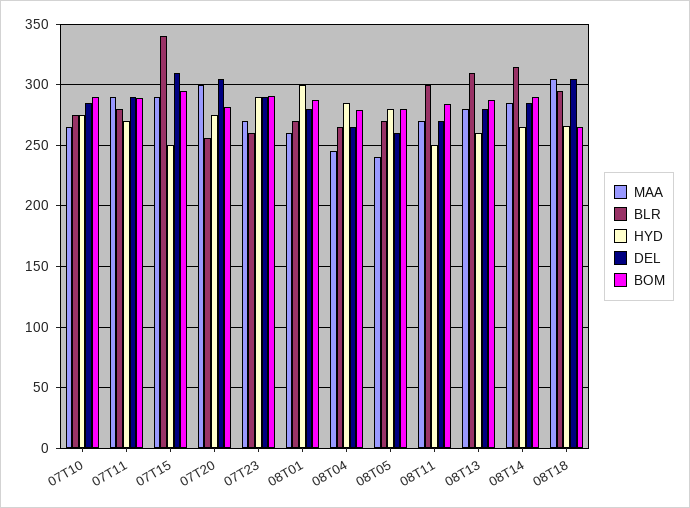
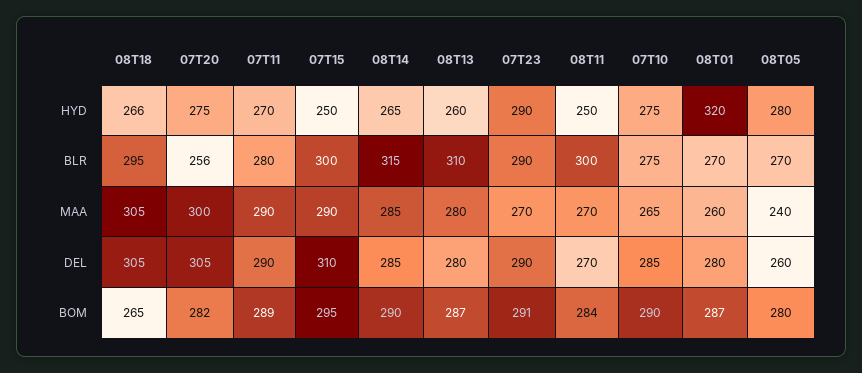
BLR, 07T15: 340 -> 300
BLR, 07T23: 260 -> 290
HYD, 08T01: 300 -> 320
MAA, 08T04: 245 -> none
BLR, 08T04: 265 -> none
HYD, 08T04: 285 -> none
DEL, 08T04: 265 -> none
BOM, 08T04: 280 -> none

